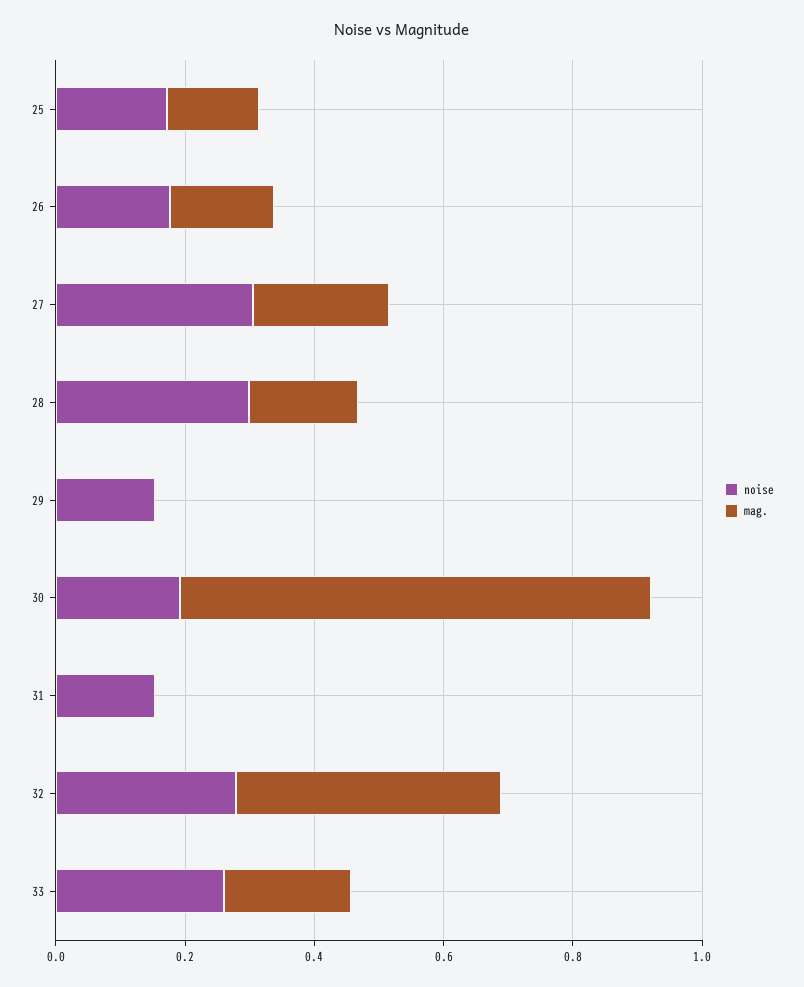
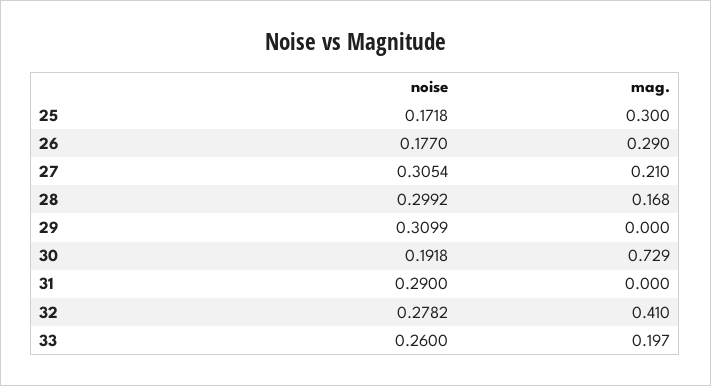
mag., 25: 0.15 -> 0.3
mag., 26: 0.15 -> 0.29
noise, 29: 0.15 -> 0.3099
noise, 31: 0.15 -> 0.29

